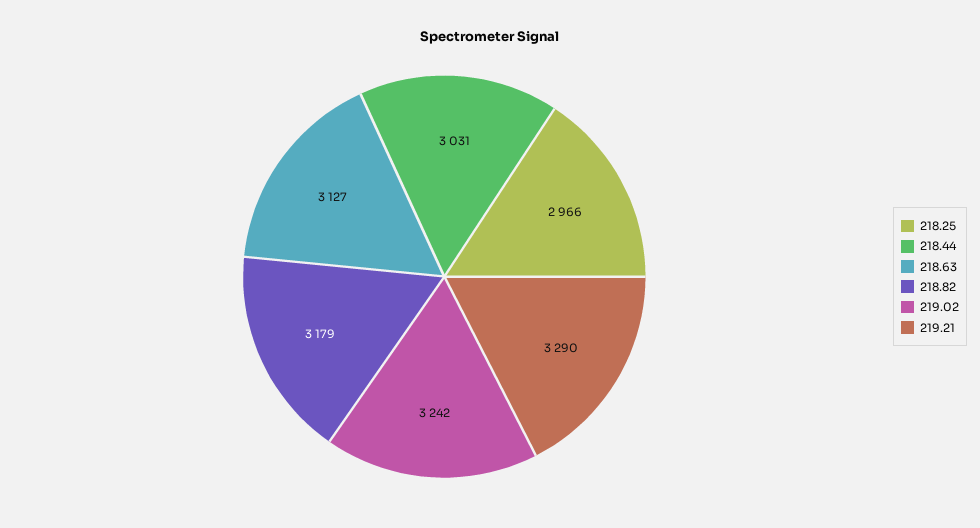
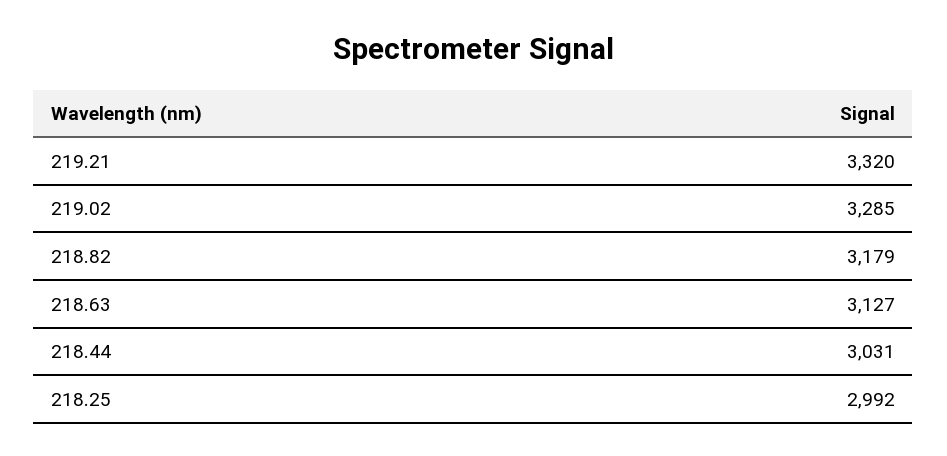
218.25: 2966 -> 2992
219.02: 3242 -> 3285
219.21: 3290 -> 3320

